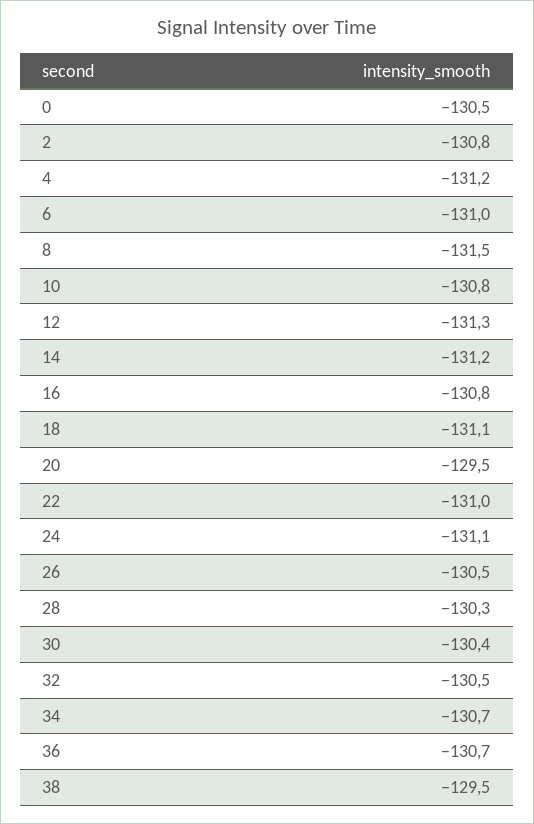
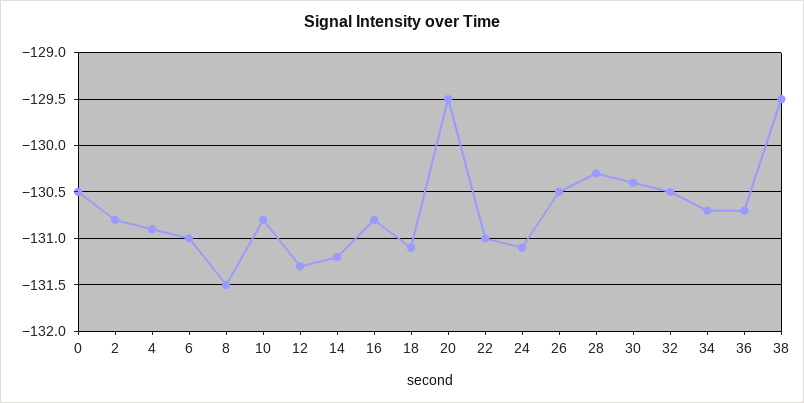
4: -131.2 -> -130.9

